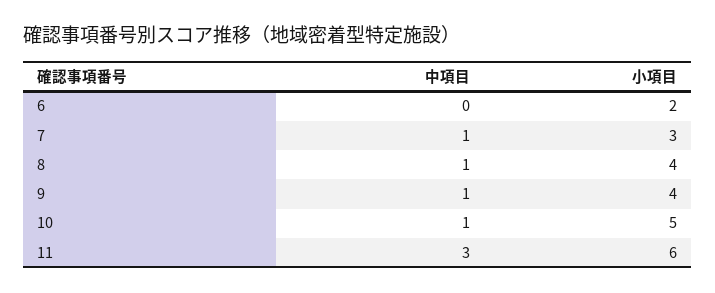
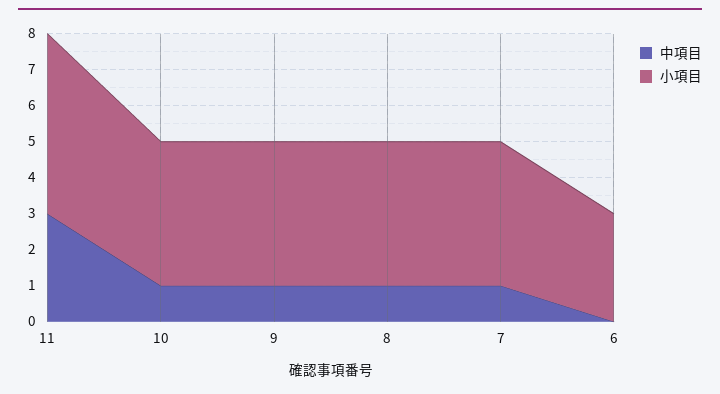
小項目, 6: 2 -> 3
小項目, 7: 3 -> 4
小項目, 10: 5 -> 4
小項目, 11: 6 -> 5

